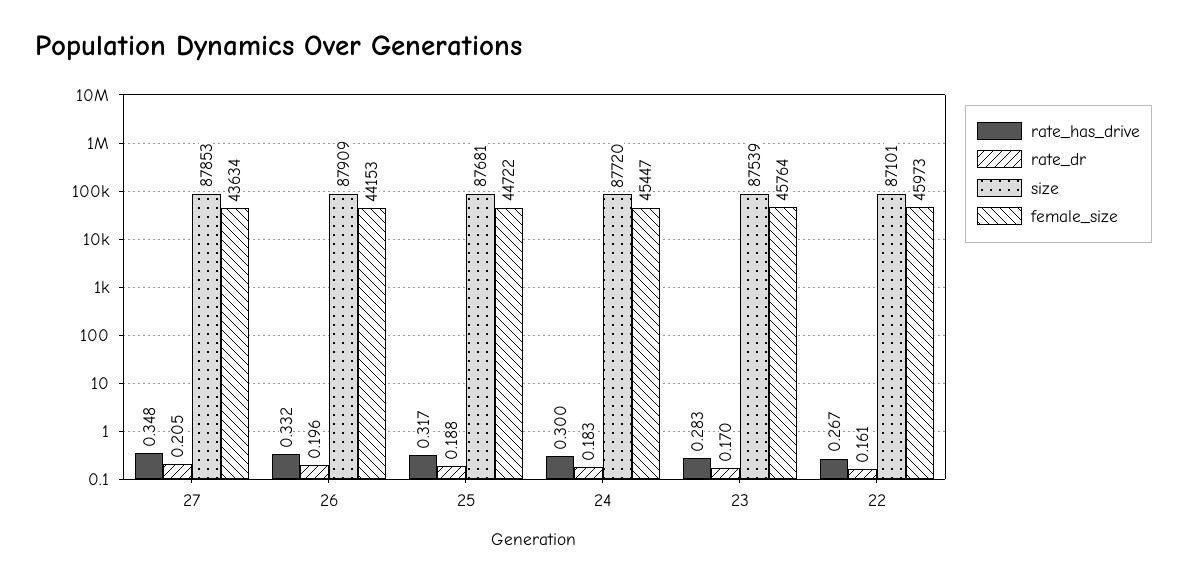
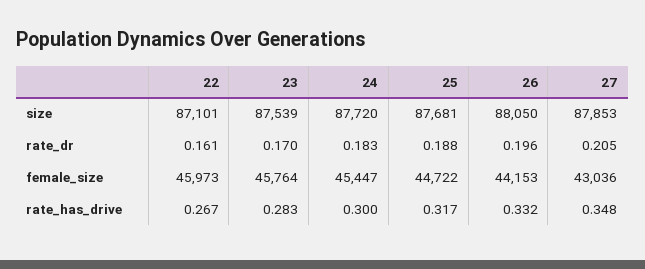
female_size, 27: 43634 -> 43036
size, 26: 87909 -> 88050

